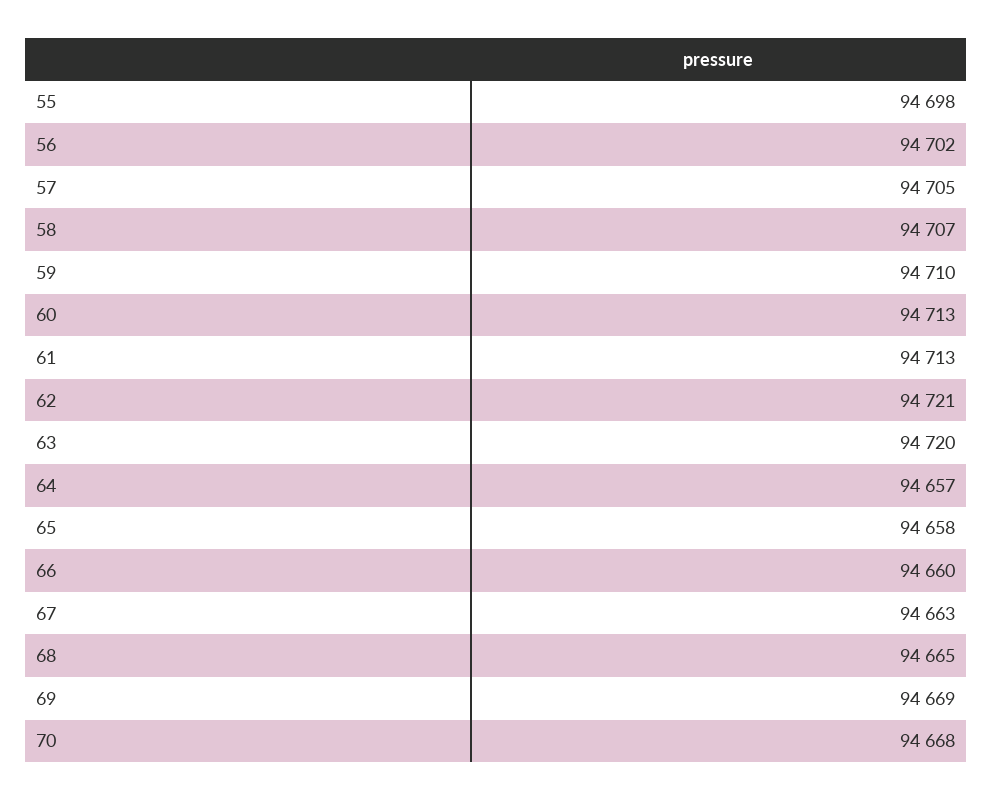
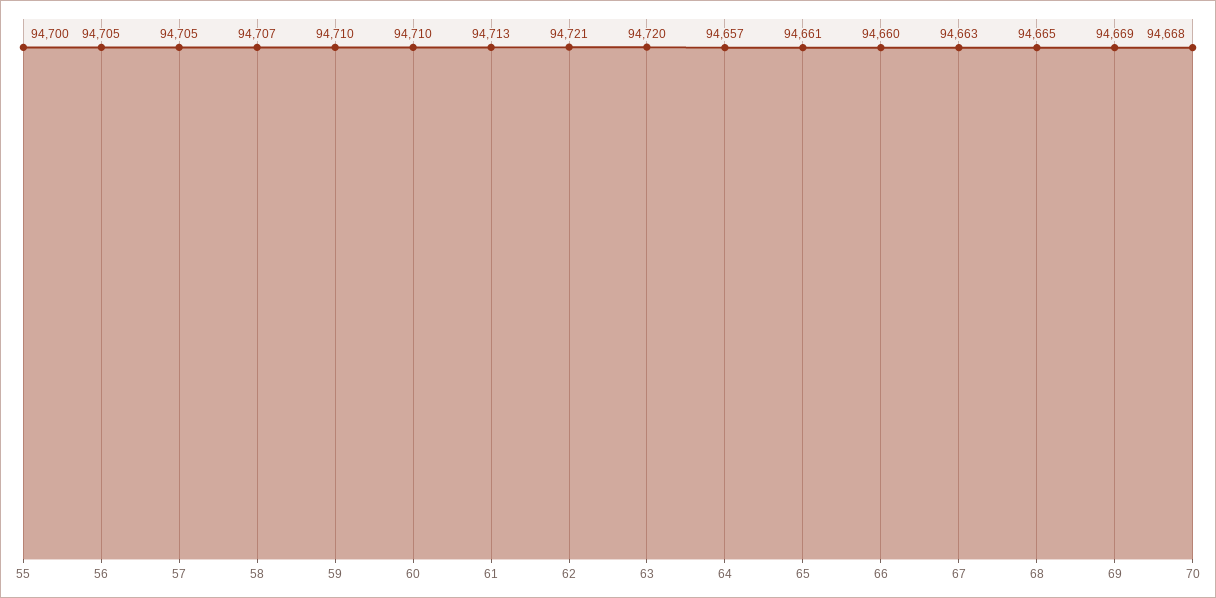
55: 94698 -> 94700
56: 94702 -> 94705
60: 94713 -> 94710
65: 94658 -> 94661

